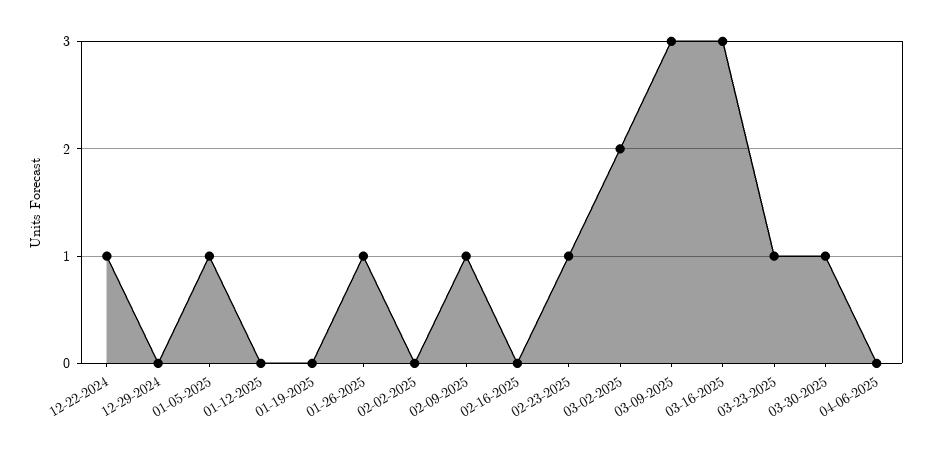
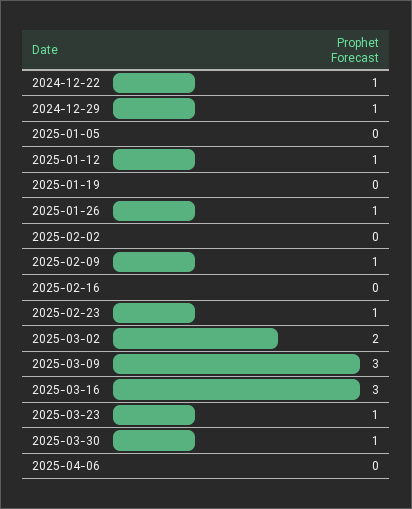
12-29-2024: 0 -> 1
01-05-2025: 1 -> 0
01-12-2025: 0 -> 1

